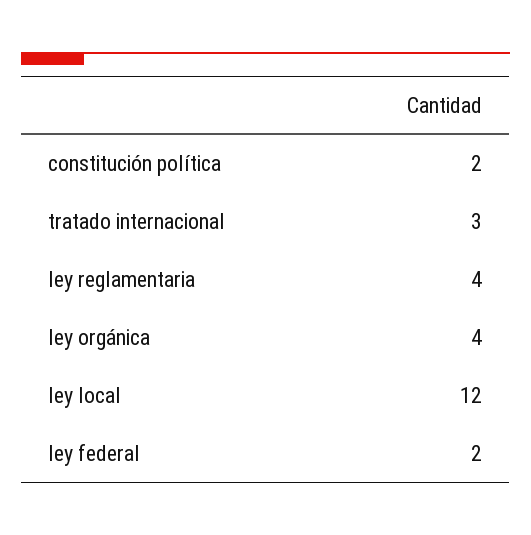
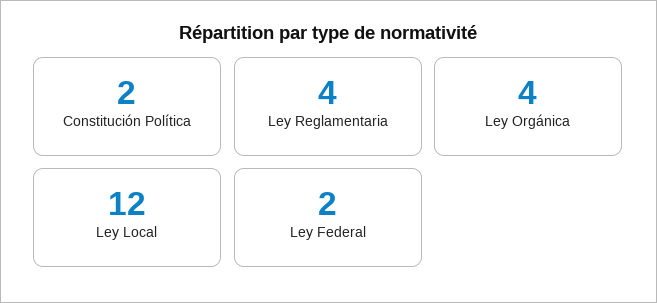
tratado internacional: 3 -> none

